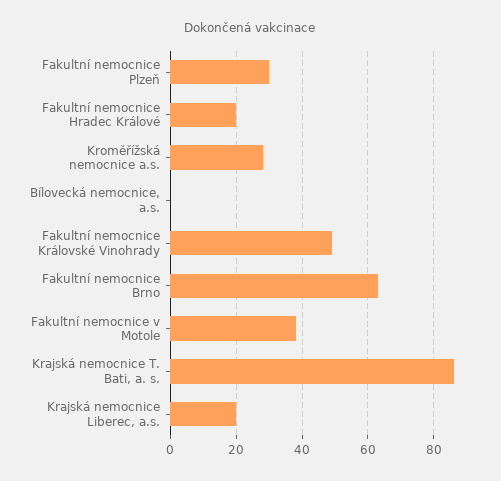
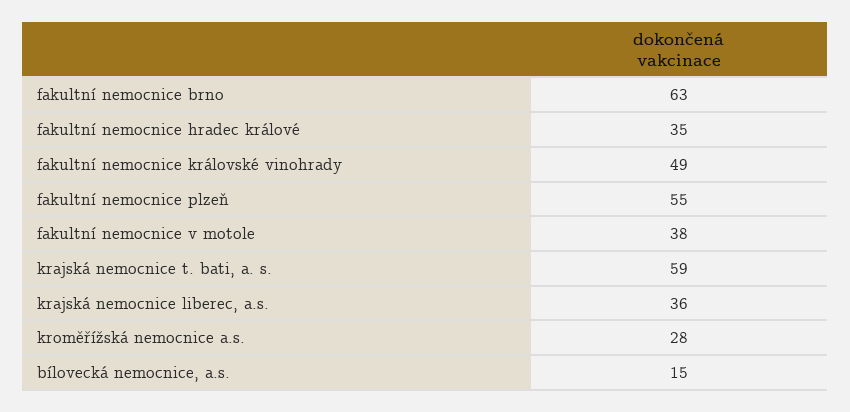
Fakultní nemocnice Plzeň: 30 -> 55
Fakultní nemocnice Hradec Králové: 20 -> 35
Bílovecká nemocnice, a.s.: 0 -> 15
Krajská nemocnice T. Bati, a. s.: 85 -> 59
Krajská nemocnice Liberec, a.s.: 20 -> 36

